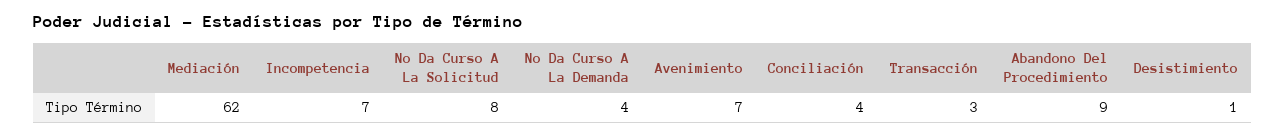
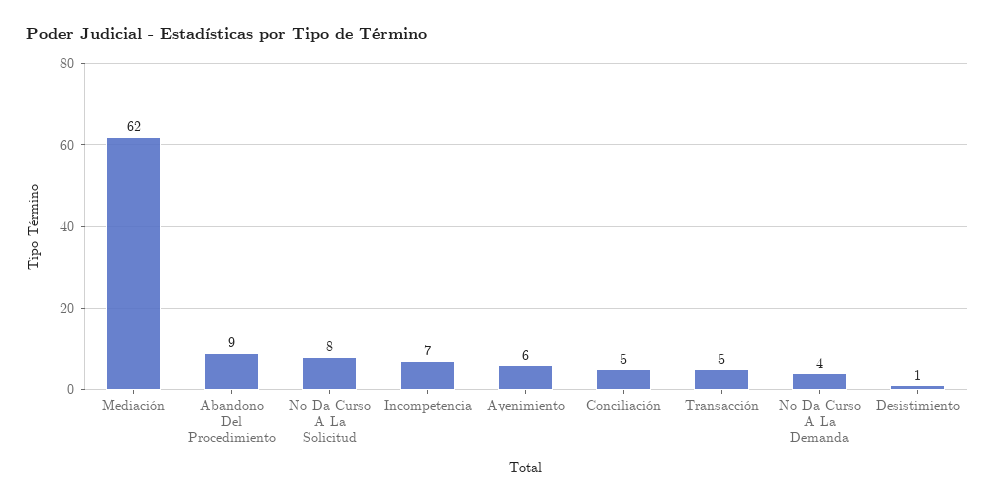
Avenimiento: 7 -> 6
Conciliación: 4 -> 5
Transacción: 3 -> 5

